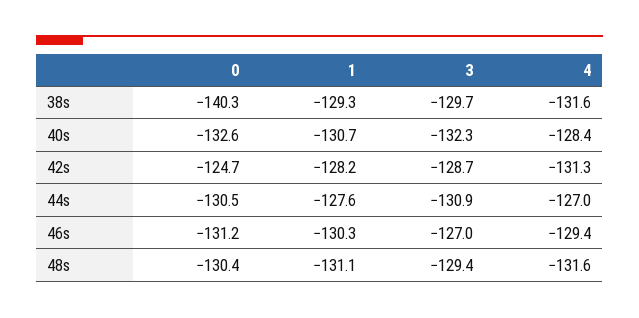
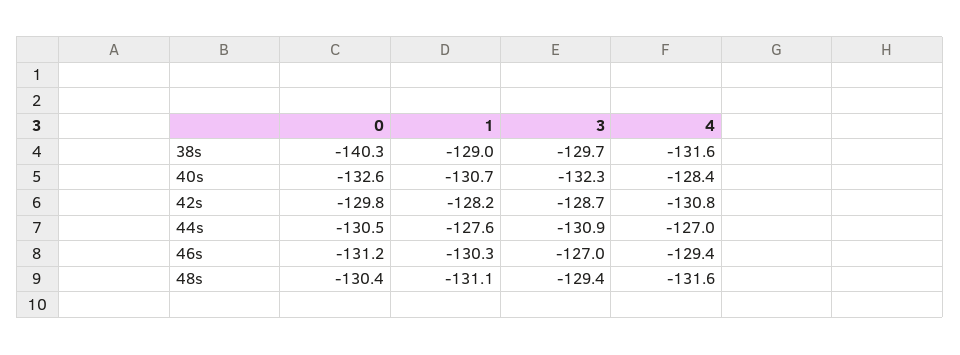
1, 38s: -129.3 -> -129
0, 42s: -124.7 -> -129.8
4, 42s: -131.3 -> -130.8

